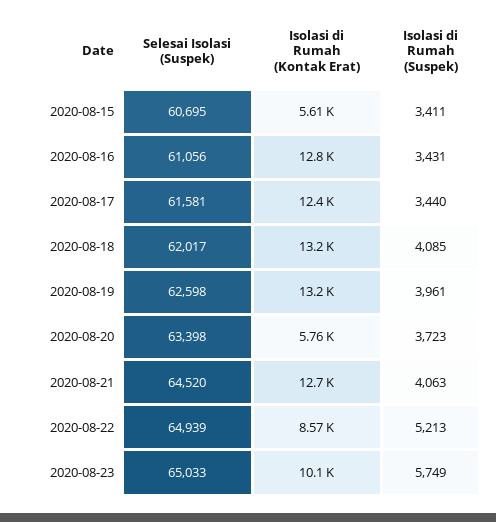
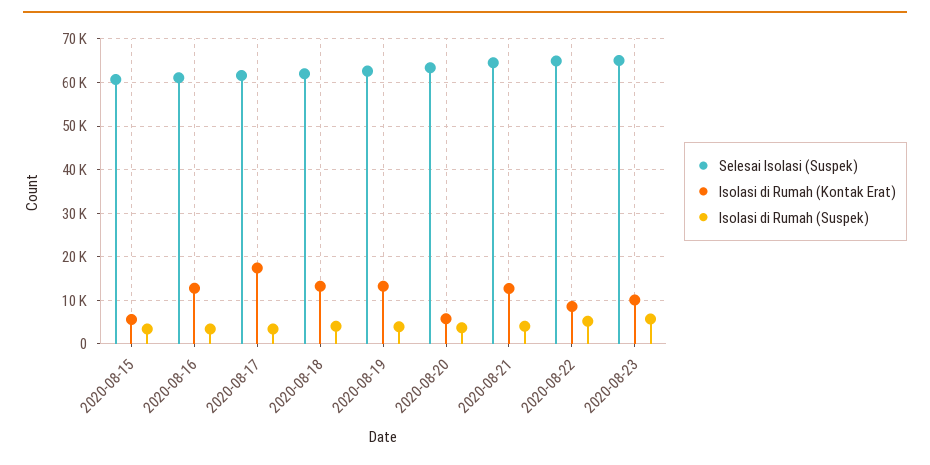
Isolasi di Rumah (Kontak Erat), 2020-08-17: 12400 -> 18000

